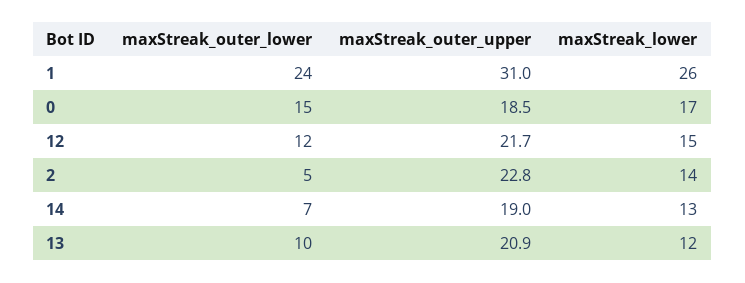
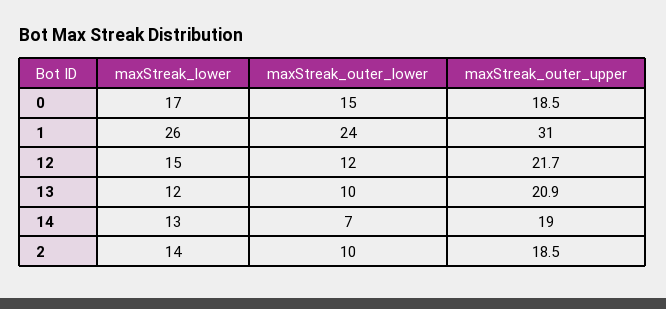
maxStreak_outer_lower, 2: 5 -> 10
maxStreak_outer_upper, 2: 22.8 -> 18.5

